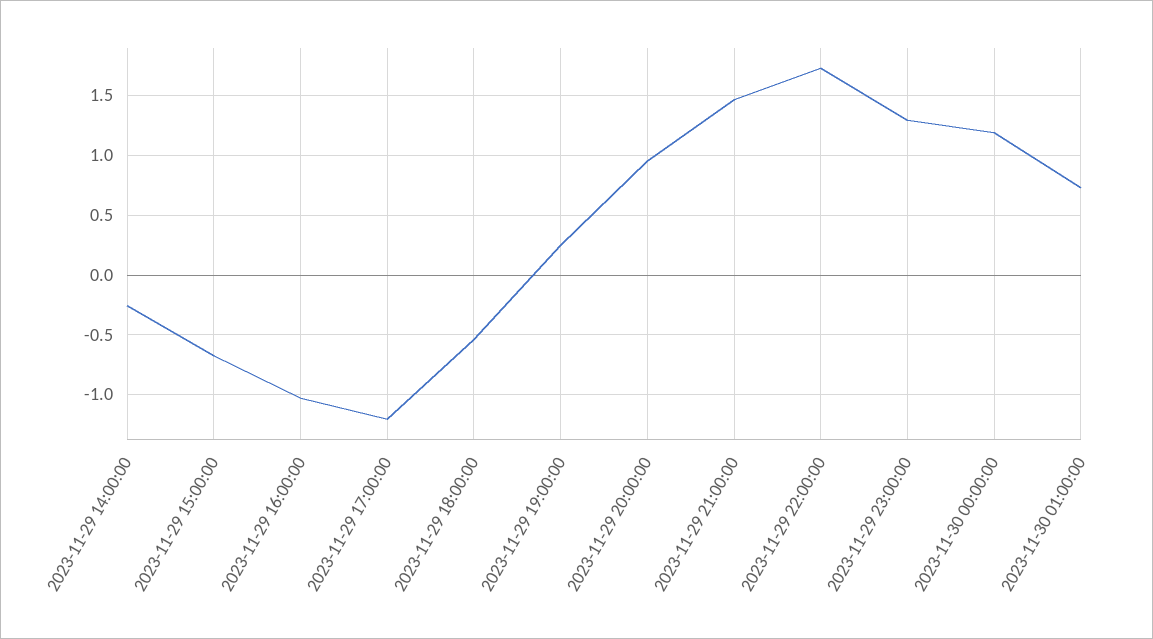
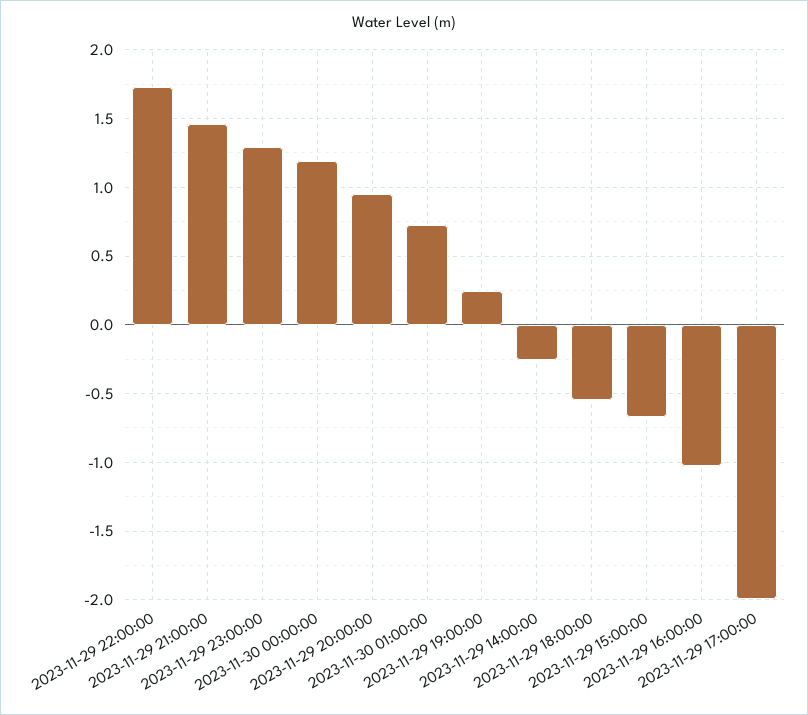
2023-11-29 17:00:00: -1.2 -> -2

